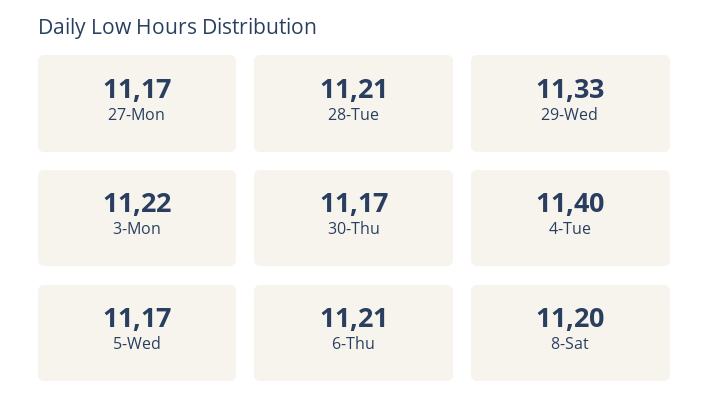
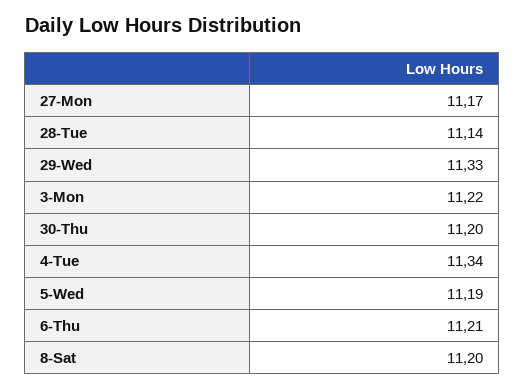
28-Tue: 11.21 -> 11.14
30-Thu: 11.17 -> 11.2
4-Tue: 11.4 -> 11.34
5-Wed: 11.17 -> 11.19

